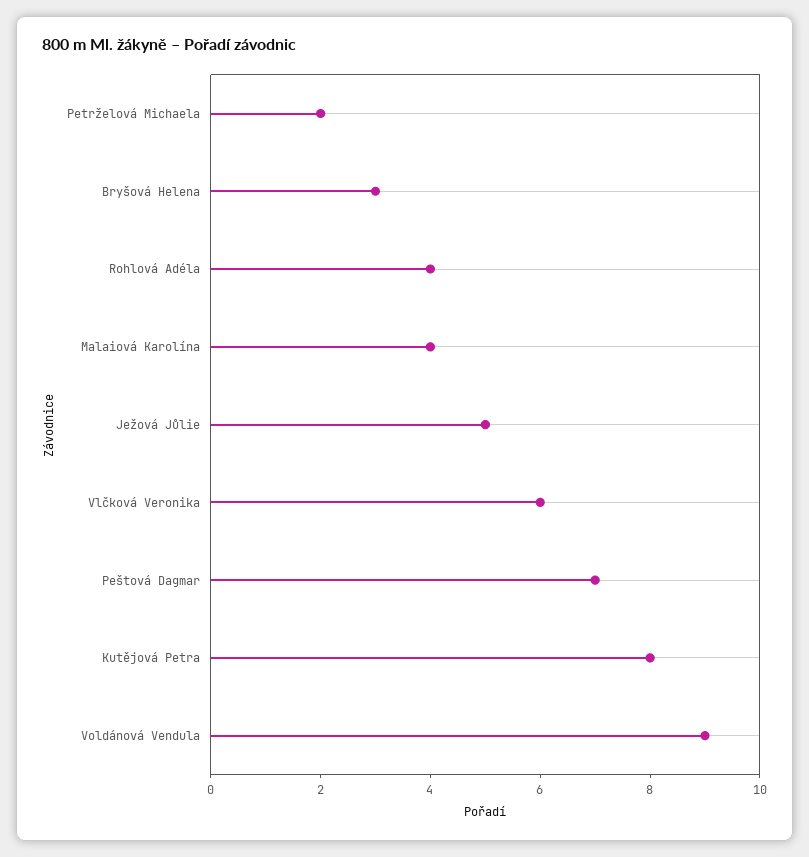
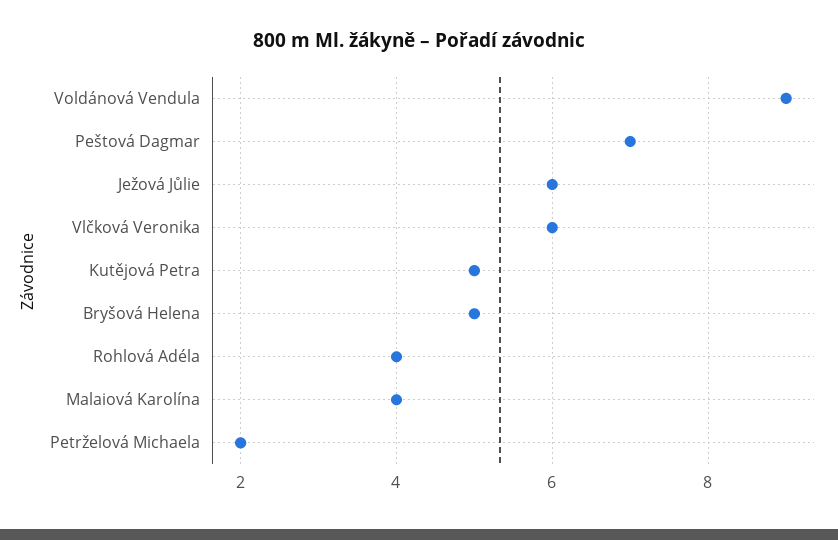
Bryšová Helena: 3 -> 5
Ježová Jůlie: 5 -> 6
Kutějová Petra: 8 -> 5

